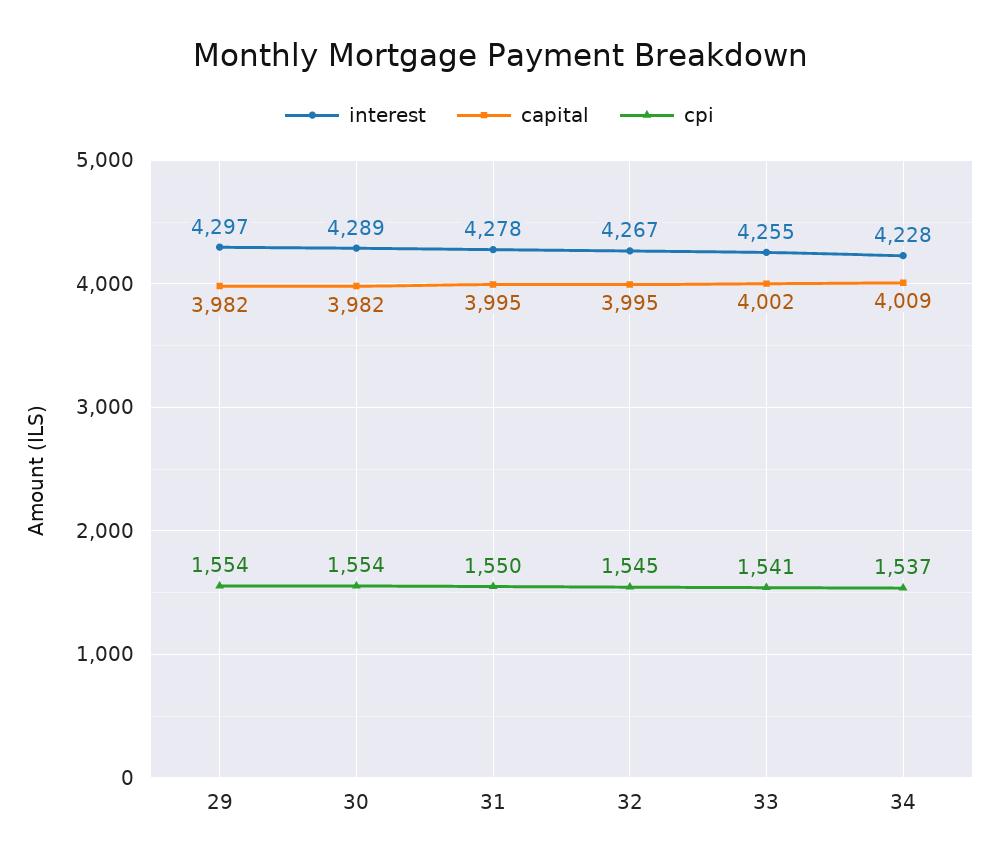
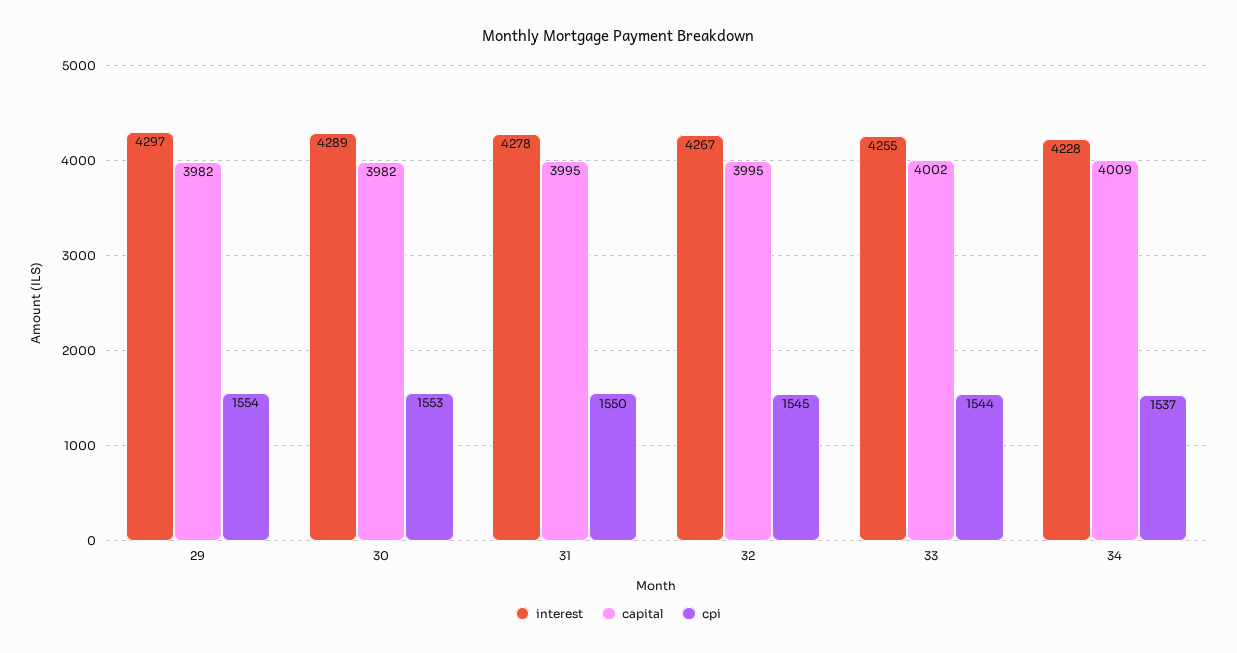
cpi, 30: 1554 -> 1553
cpi, 33: 1541 -> 1544

